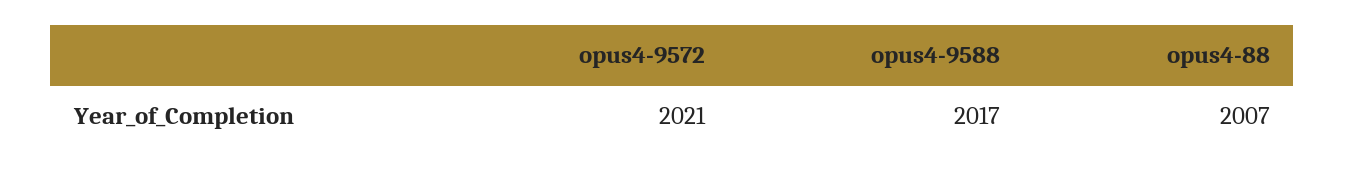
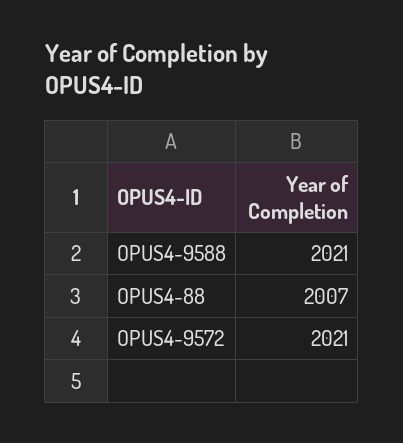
opus4-9588: 2017 -> 2021

